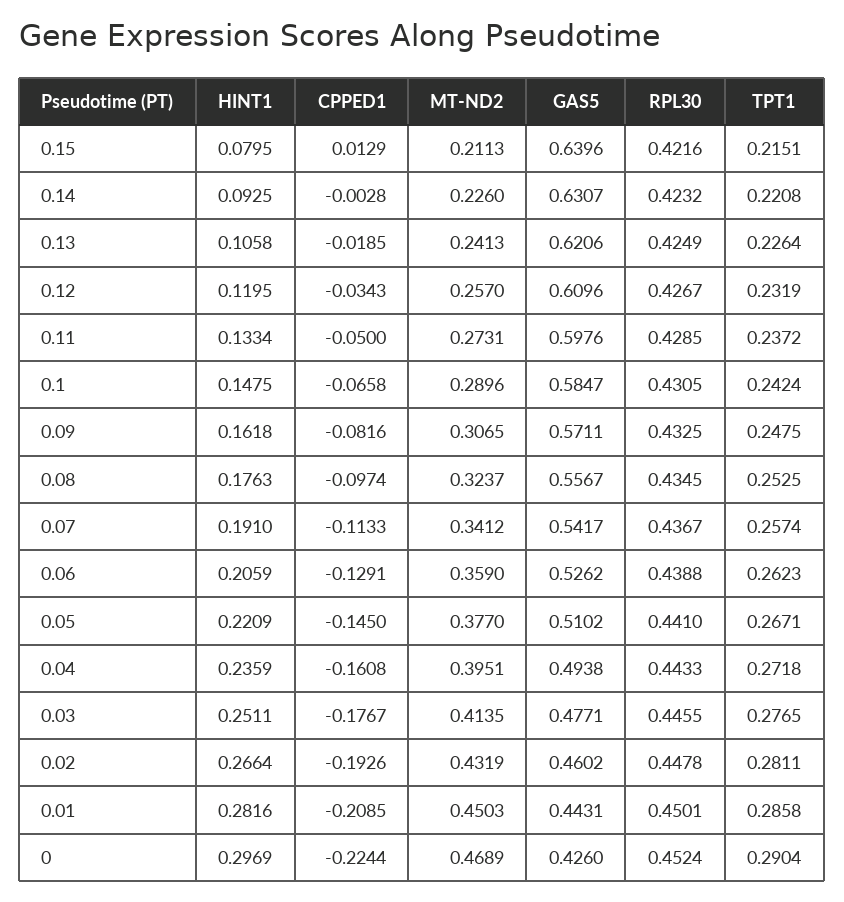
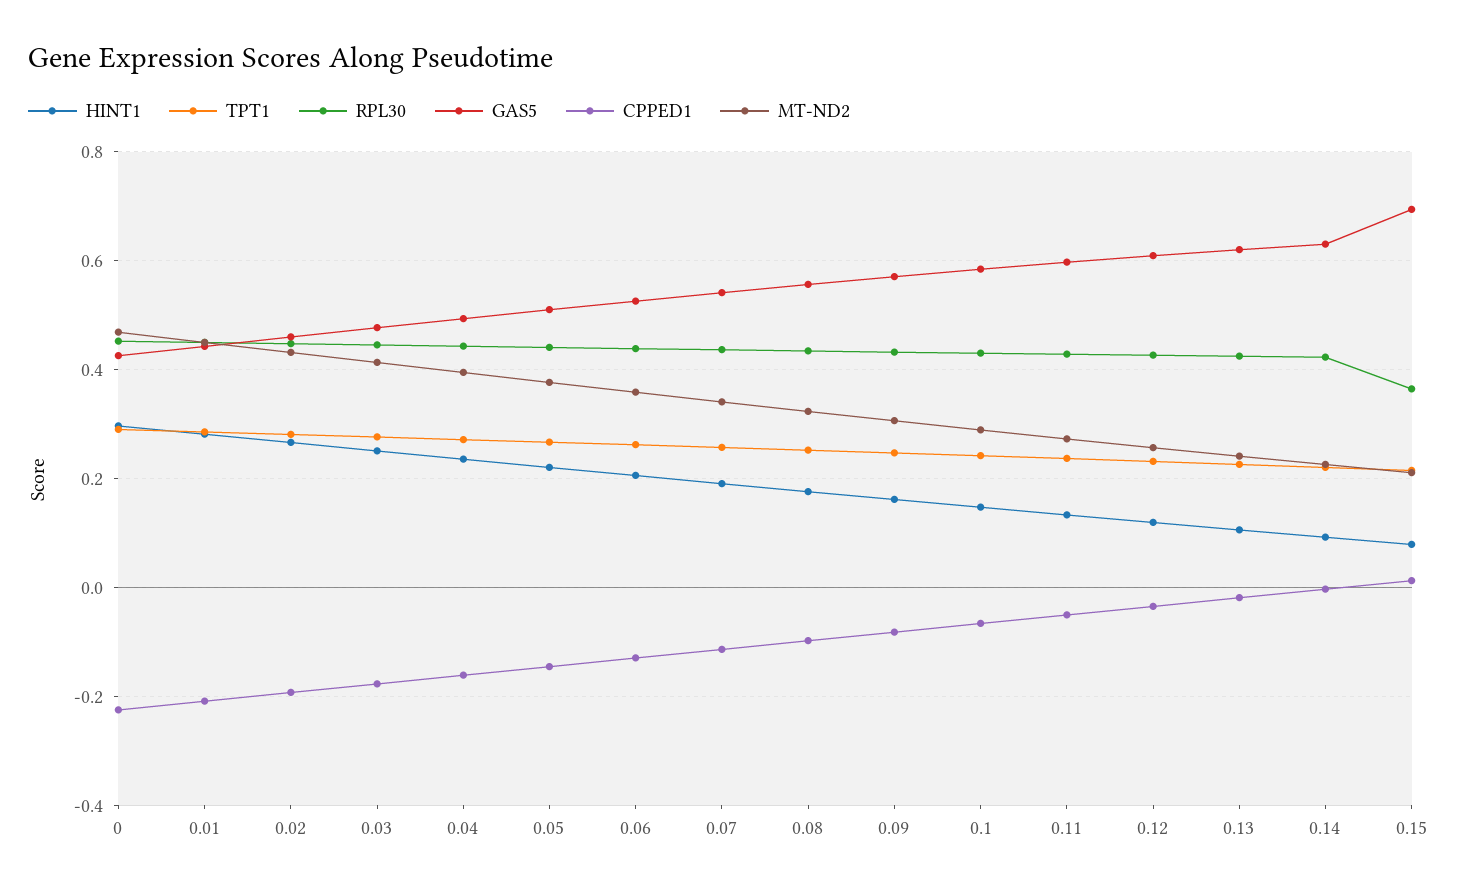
GAS5, 0.15: 0.6396 -> 0.7
RPL30, 0.15: 0.4216 -> 0.36

